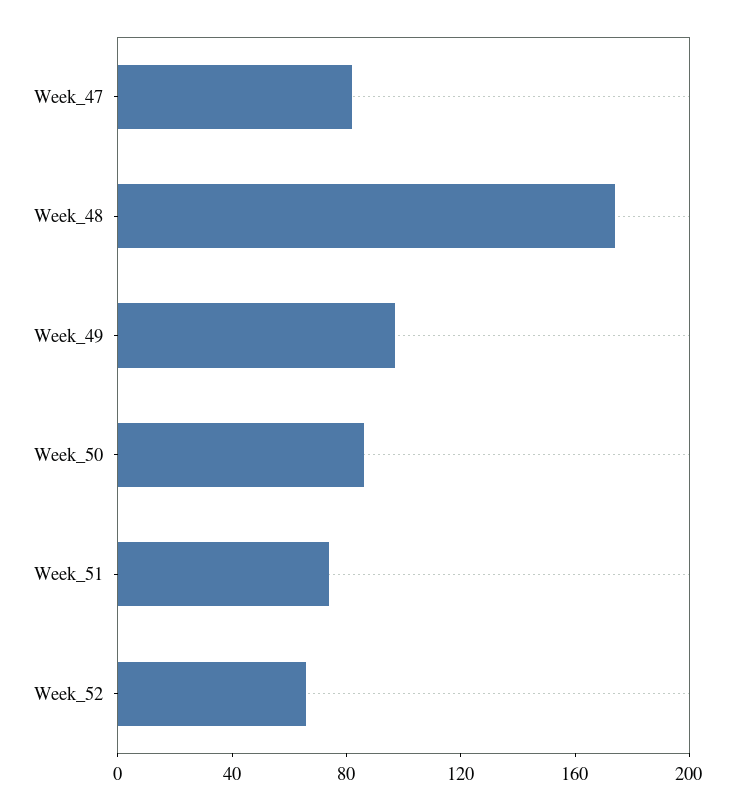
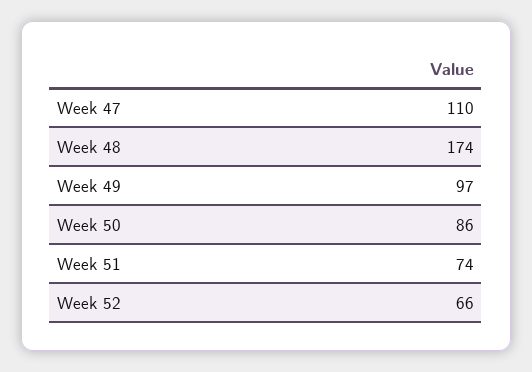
Week_47: 80 -> 110

